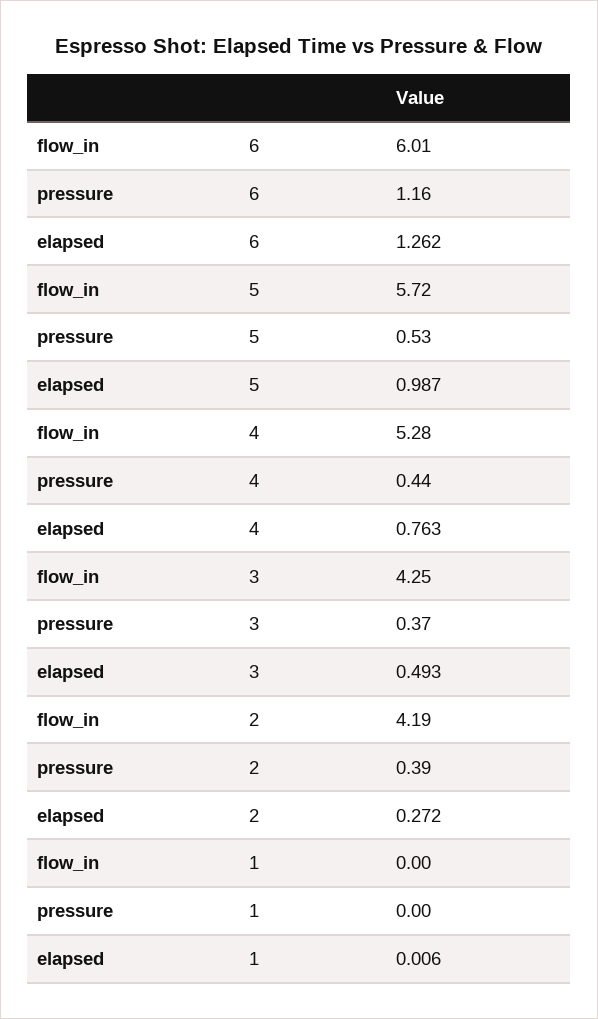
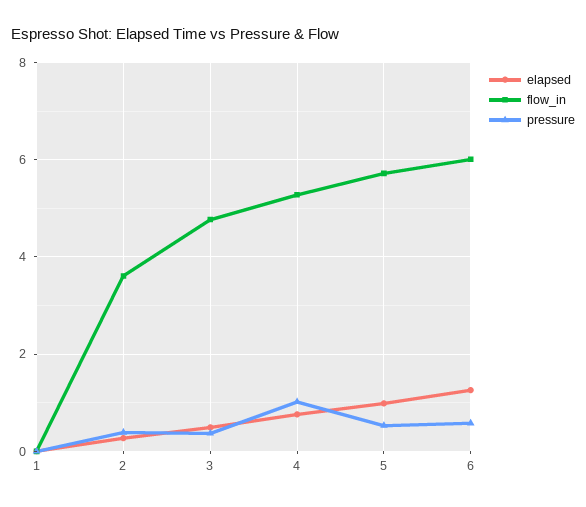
pressure, 6: 1.16 -> 0.6
pressure, 4: 0.44 -> 1
flow_in, 3: 4.25 -> 4.8
flow_in, 2: 4.19 -> 3.6

